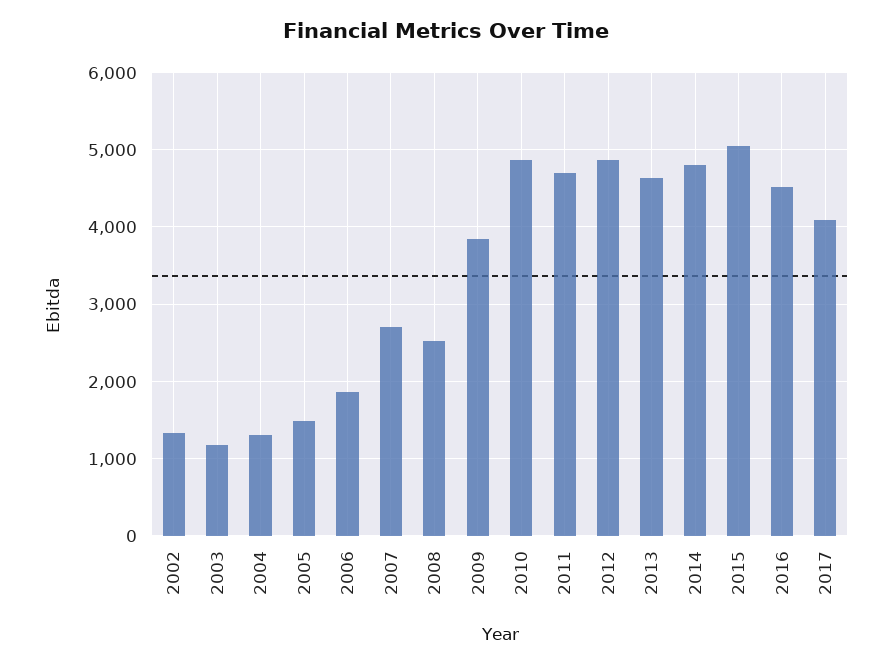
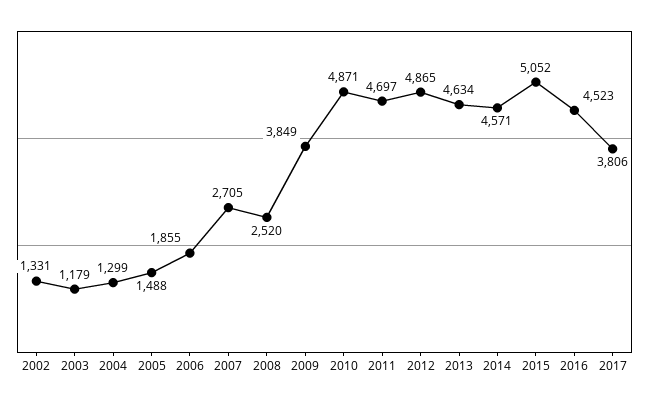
2014: 4800 -> 4571
2017: 4100 -> 3806

